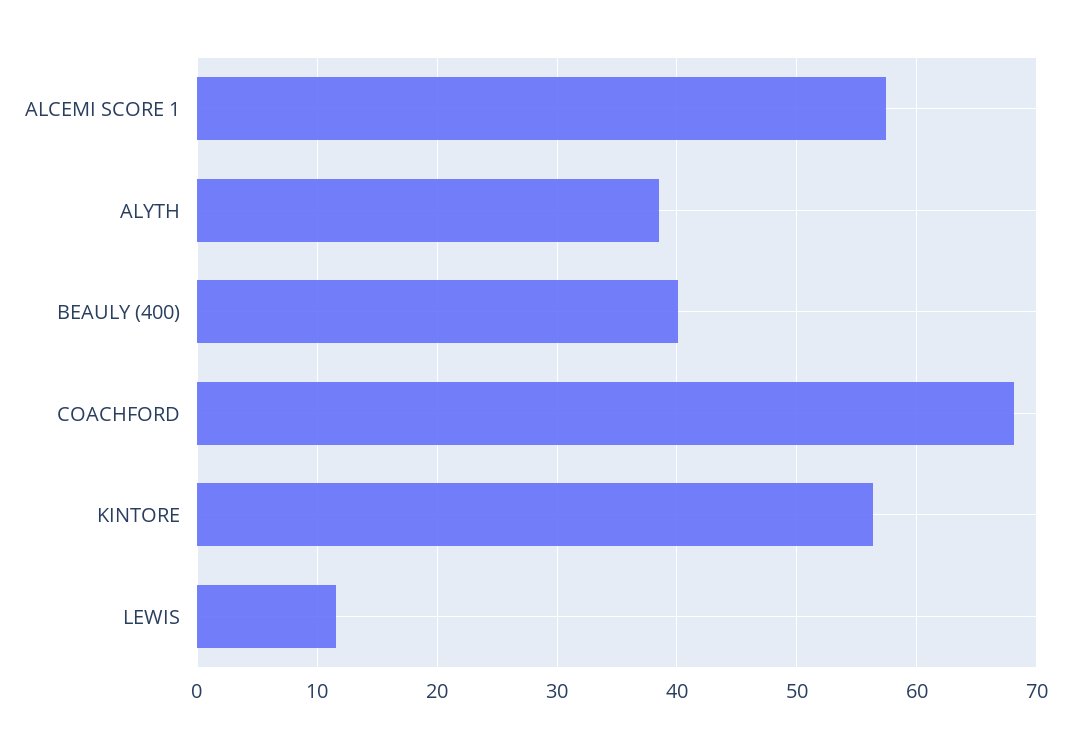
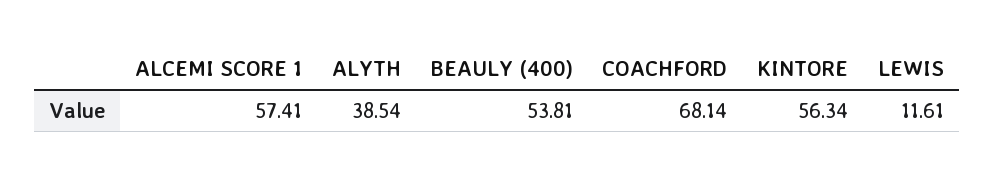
BEAULY (400): 40 -> 53.81

